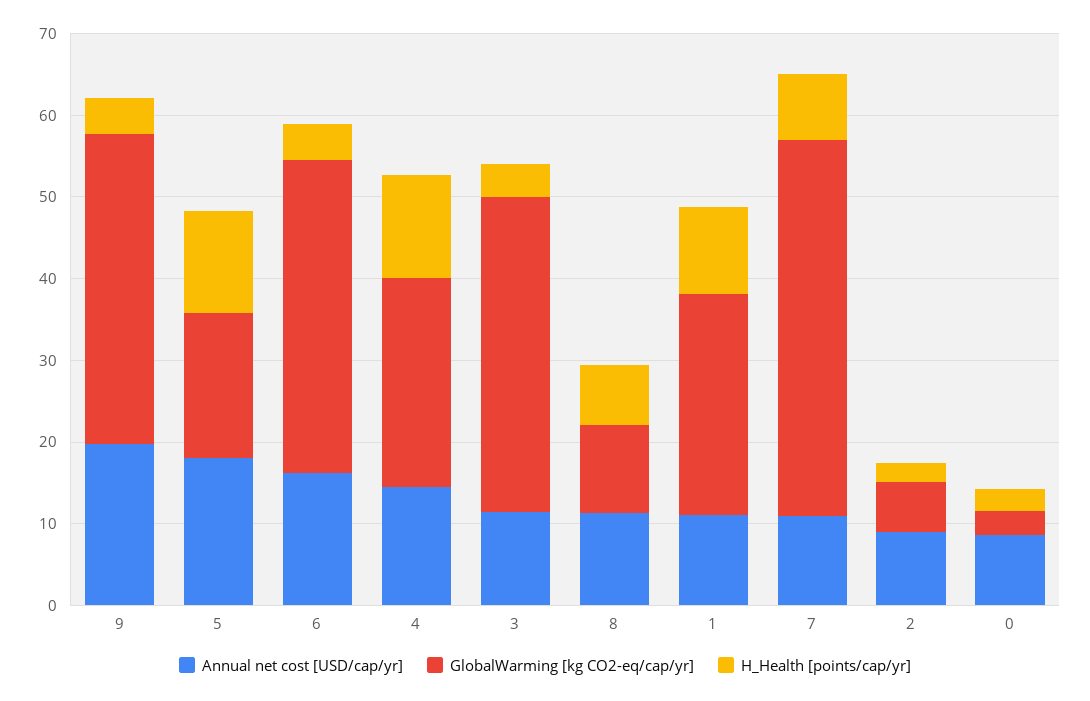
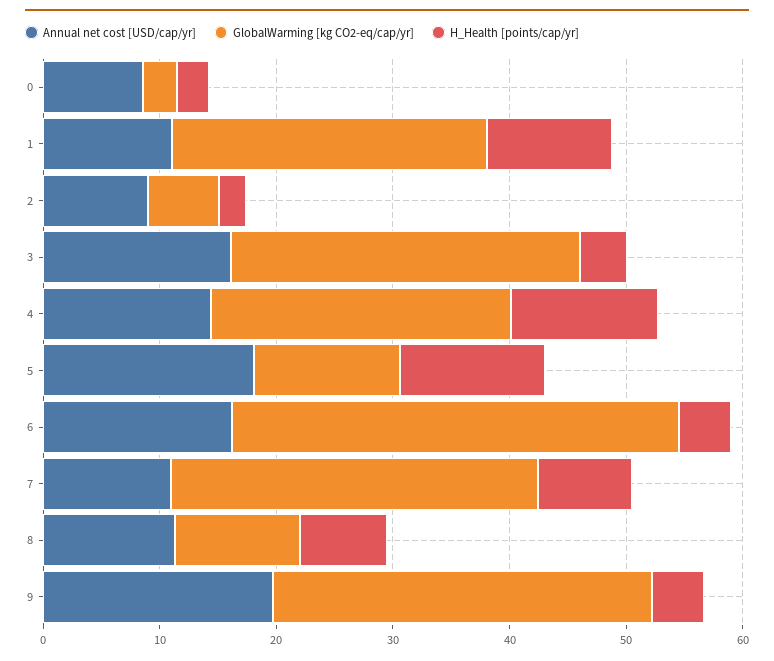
GlobalWarming [kg CO2-eq/cap/yr], 9: 38 -> 32
GlobalWarming [kg CO2-eq/cap/yr], 5: 18 -> 12
Annual net cost [USD/cap/yr], 3: 12 -> 16
GlobalWarming [kg CO2-eq/cap/yr], 3: 38 -> 30
GlobalWarming [kg CO2-eq/cap/yr], 7: 46 -> 32

